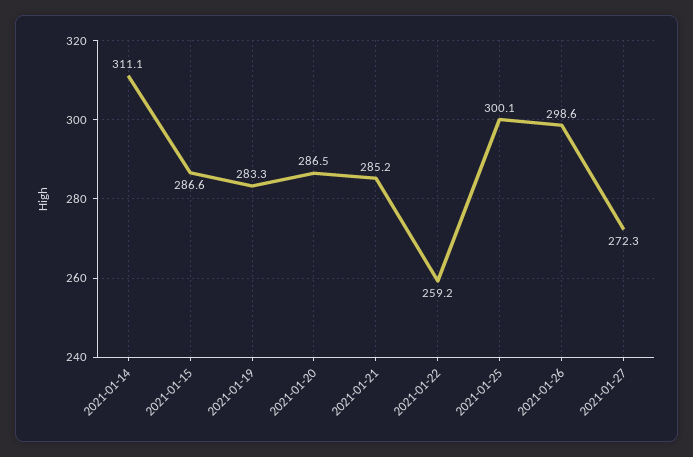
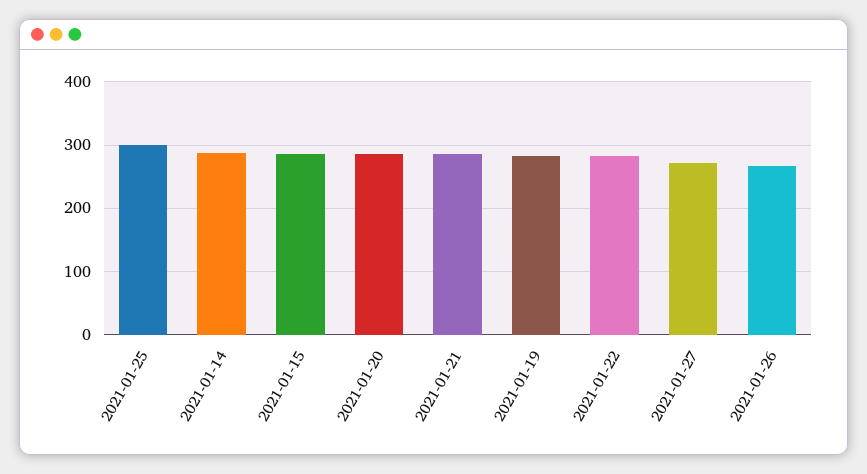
2021-01-14: 311.1 -> 290
2021-01-22: 259.2 -> 280
2021-01-26: 298.6 -> 270

